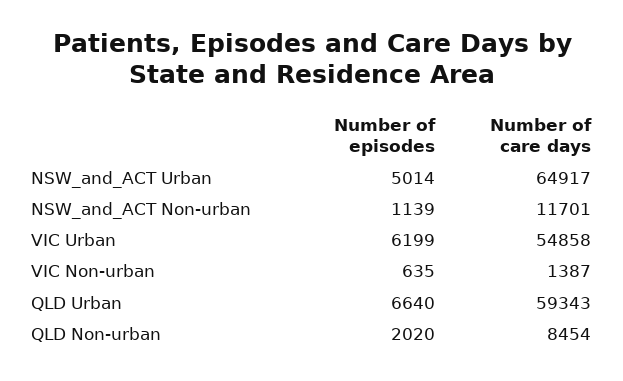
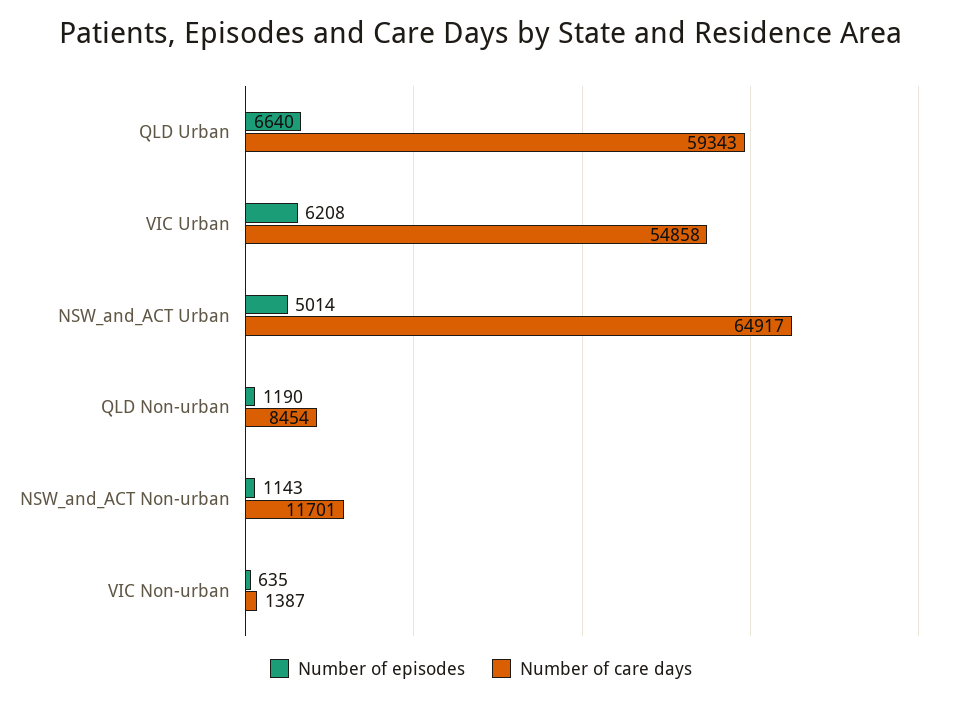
Number of episodes, NSW_and_ACT Non-urban: 1139 -> 1143
Number of episodes, VIC Urban: 6199 -> 6208
Number of episodes, QLD Non-urban: 2020 -> 1190

